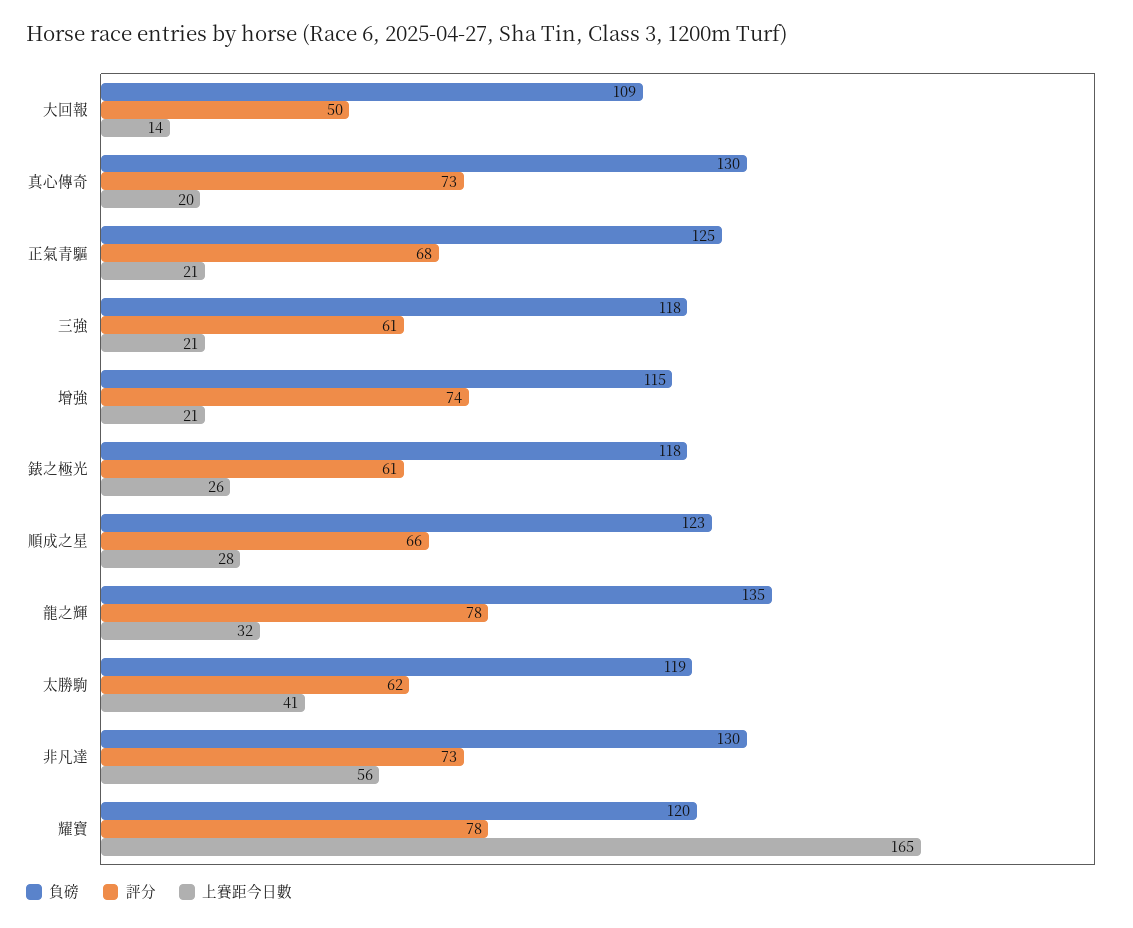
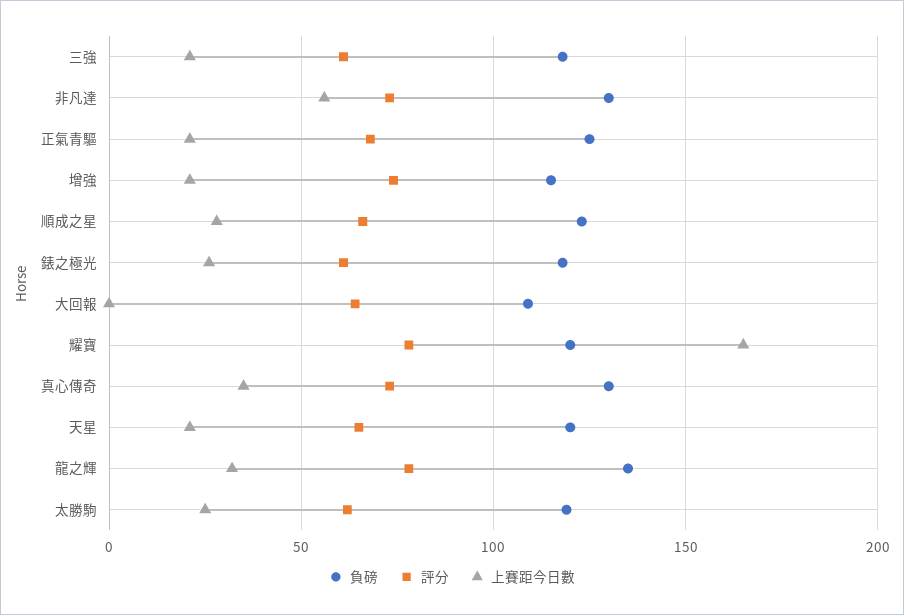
評分, 大回報: 50 -> 65
上賽距今日數, 大回報: 14 -> 0
上賽距今日數, 真心傳奇: 20 -> 35
上賽距今日數, 太勝駒: 41 -> 25
負磅, 天星: none -> 120
評分, 天星: none -> 65
上賽距今日數, 天星: none -> 20

